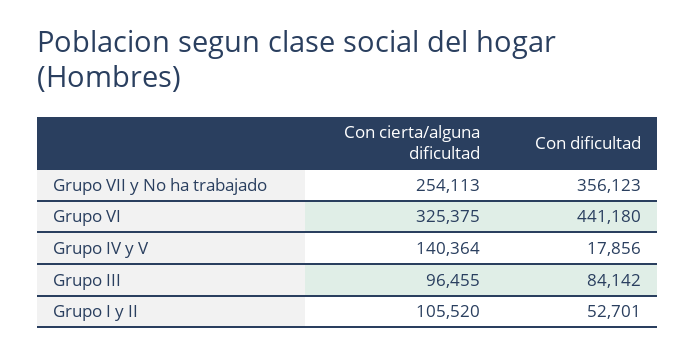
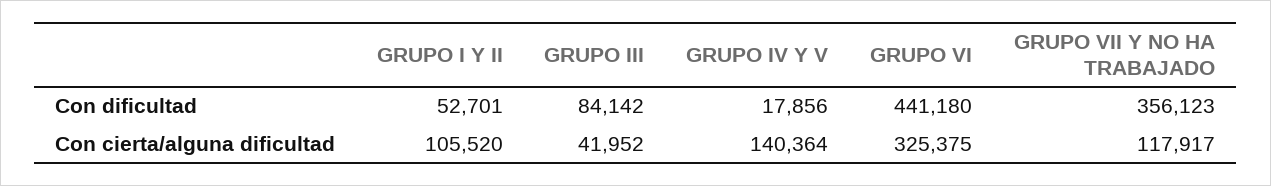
Con cierta/alguna dificultad, Grupo VII y No ha trabajado: 254113 -> 117917
Con cierta/alguna dificultad, Grupo III: 96455 -> 41952

